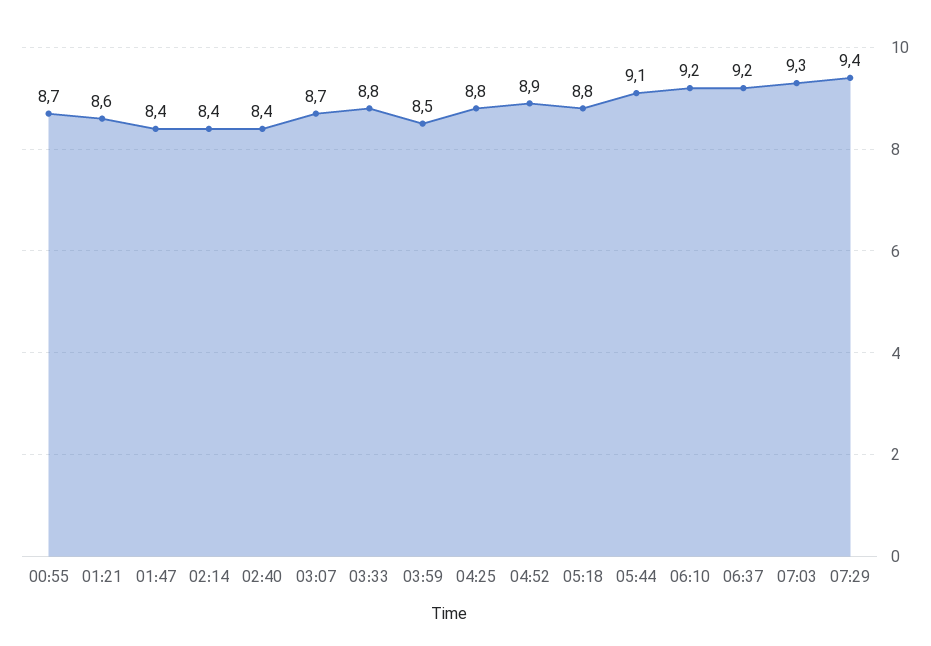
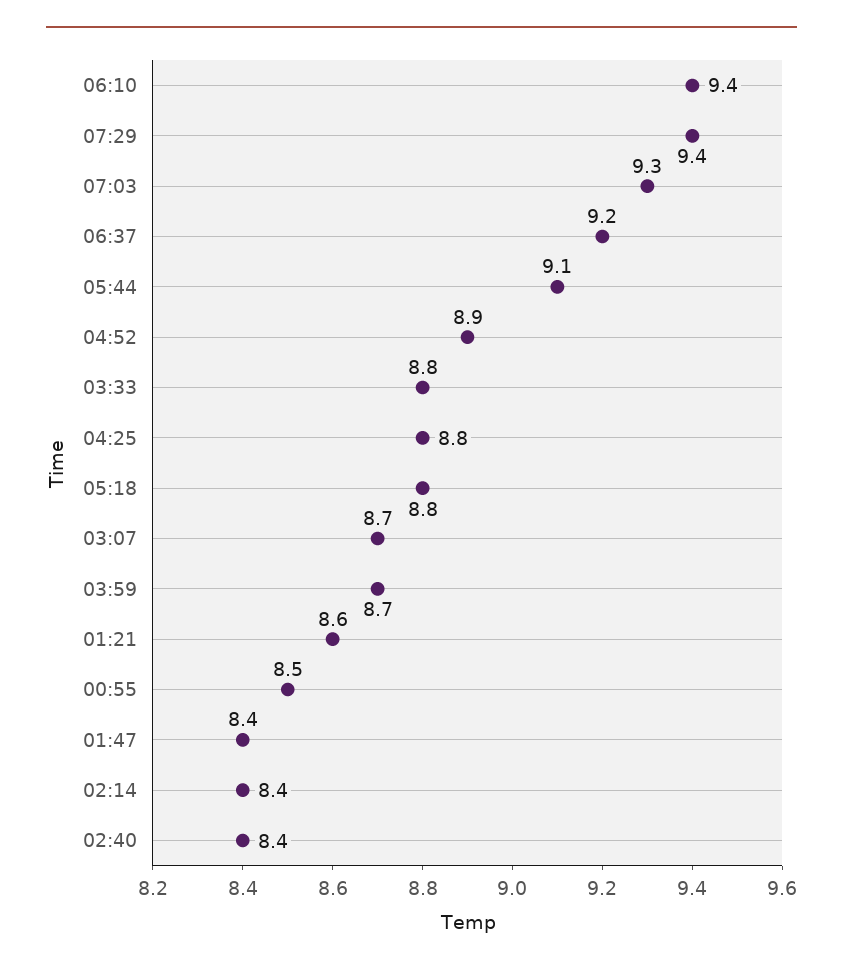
00:55: 8.7 -> 8.5
03:59: 8.5 -> 8.7
06:10: 9.2 -> 9.4

